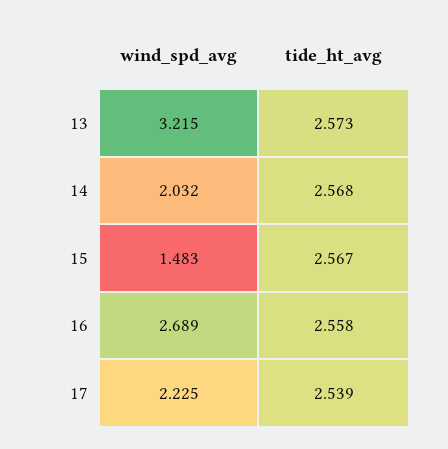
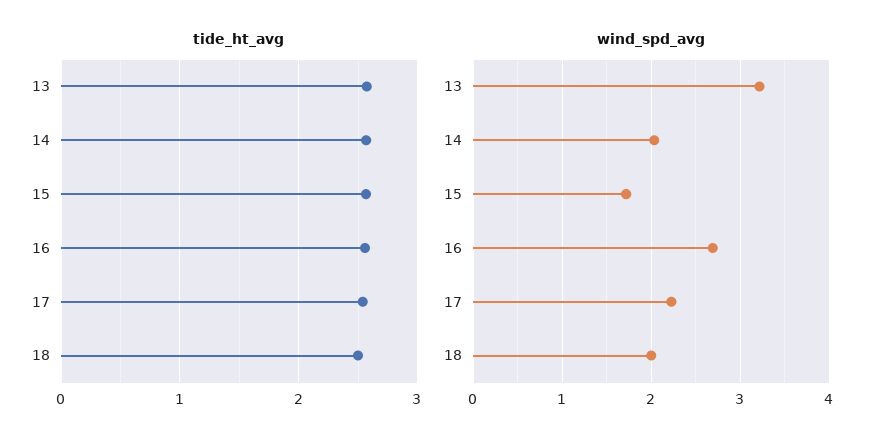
wind_spd_avg, 15: 1.483 -> 1.7
tide_ht_avg, 18: none -> 2.5
wind_spd_avg, 18: none -> 2

